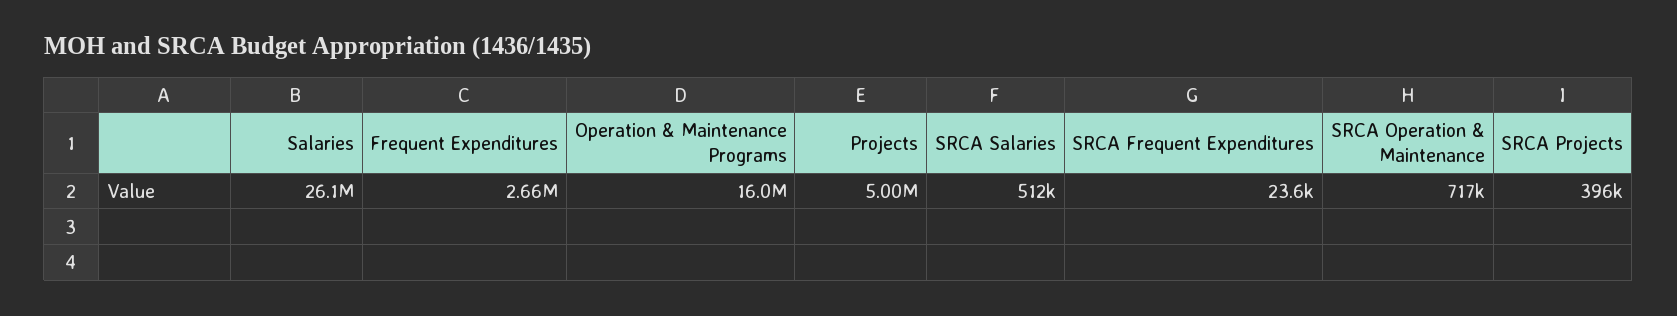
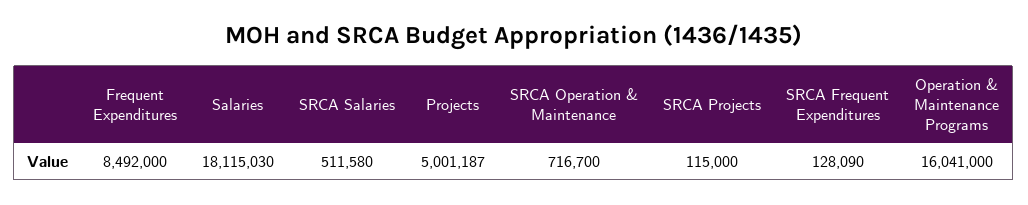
Salaries: 26100000 -> 18115030
Frequent Expenditures: 2660000 -> 8492000
SRCA Frequent Expenditures: 23600 -> 128090
SRCA Projects: 396000 -> 115000

